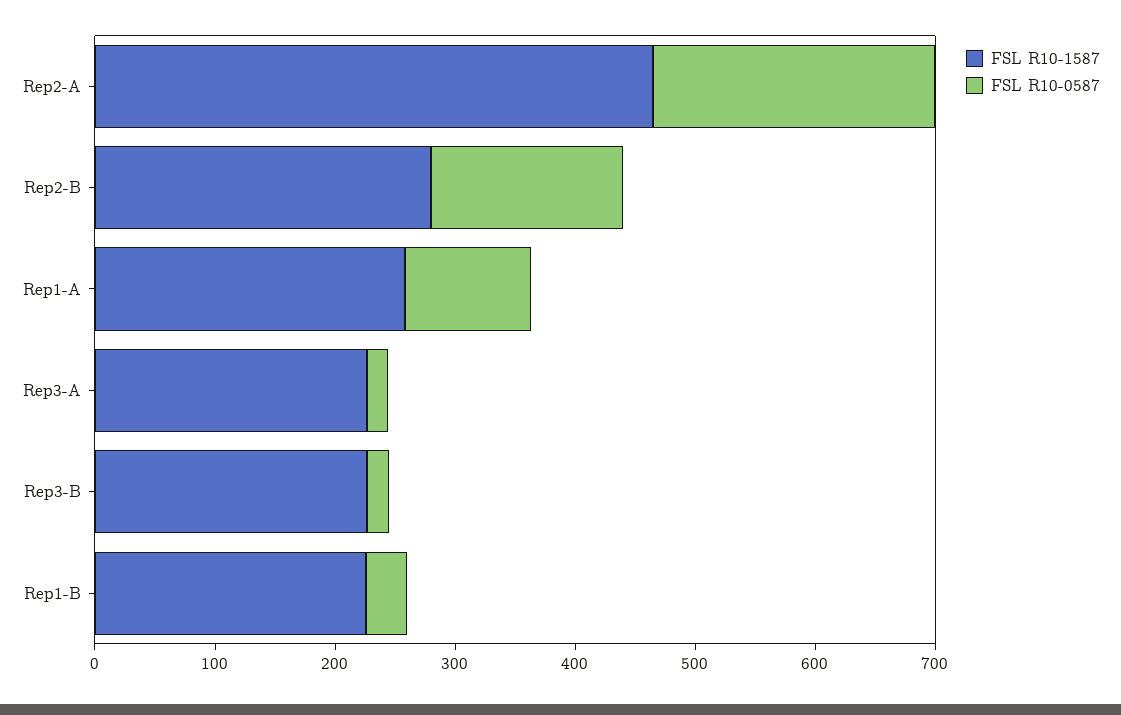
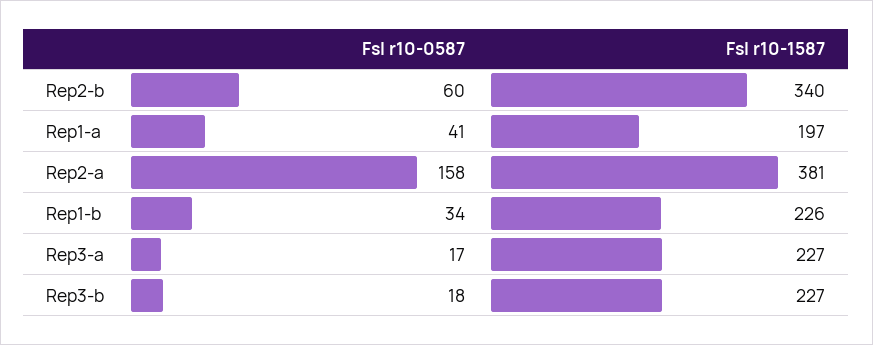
FSL R10-1587, Rep2-A: 460 -> 381
FSL R10-0587, Rep2-A: 240 -> 158
FSL R10-1587, Rep2-B: 280 -> 340
FSL R10-0587, Rep2-B: 160 -> 60
FSL R10-1587, Rep1-A: 260 -> 197
FSL R10-0587, Rep1-A: 100 -> 41

